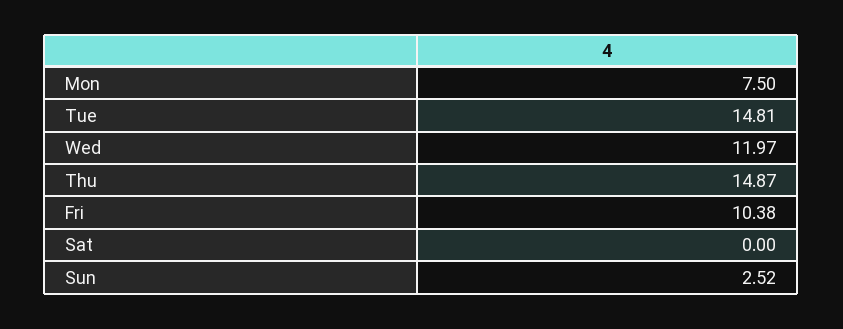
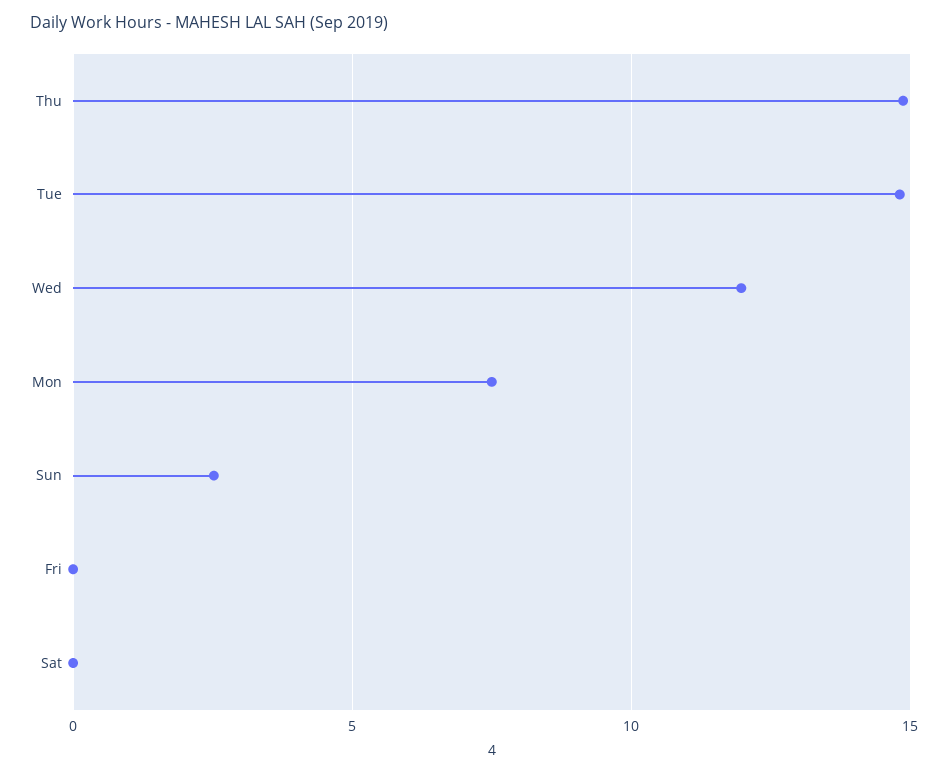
Fri: 10.38 -> 0

